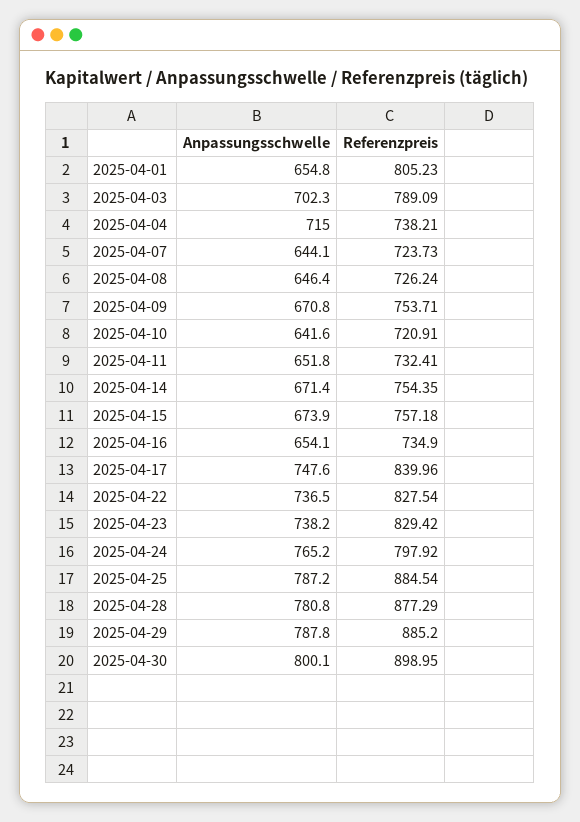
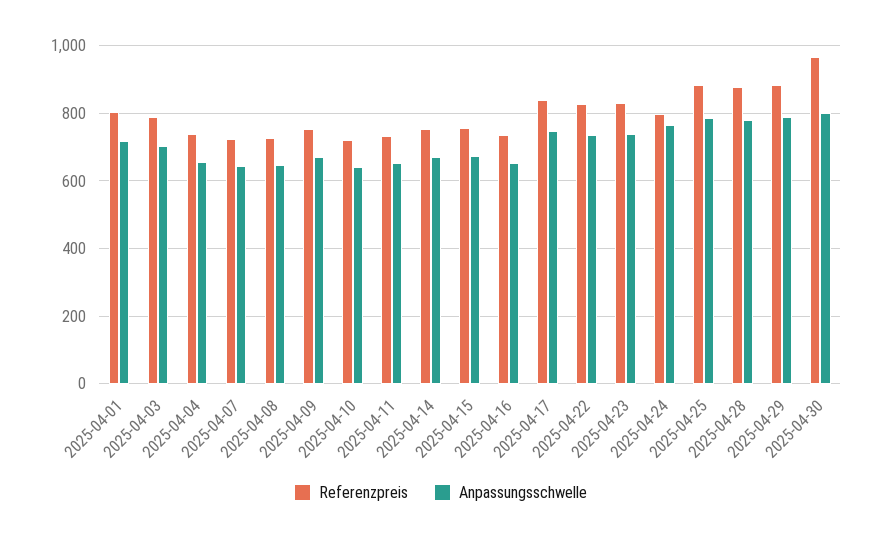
Anpassungsschwelle, 2025-04-01: 654.8 -> 720
Anpassungsschwelle, 2025-04-04: 715 -> 660
Referenzpreis, 2025-04-30: 898.95 -> 960

